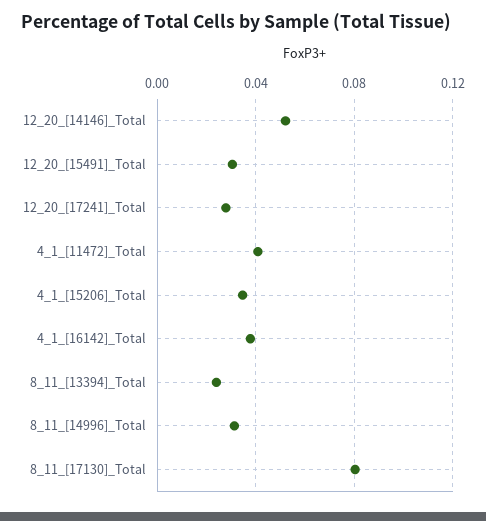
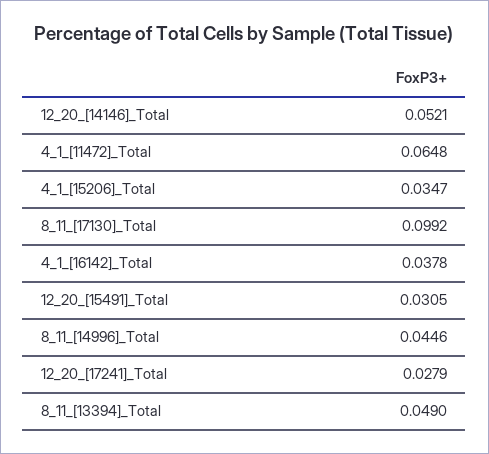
4_1_[11472]_Total: 0.04 -> 0.0648
8_11_[13394]_Total: 0.025 -> 0.049
8_11_[14996]_Total: 0.03 -> 0.0446
8_11_[17130]_Total: 0.08 -> 0.0992

